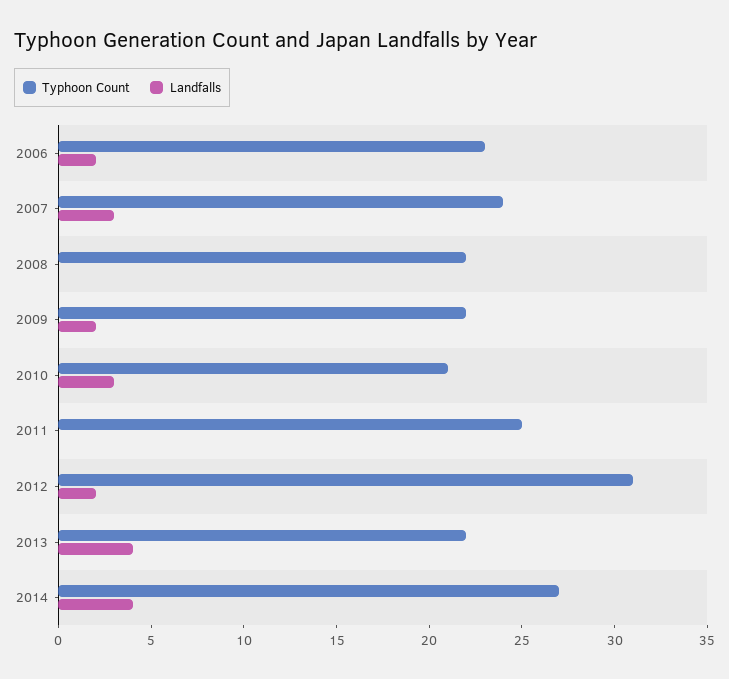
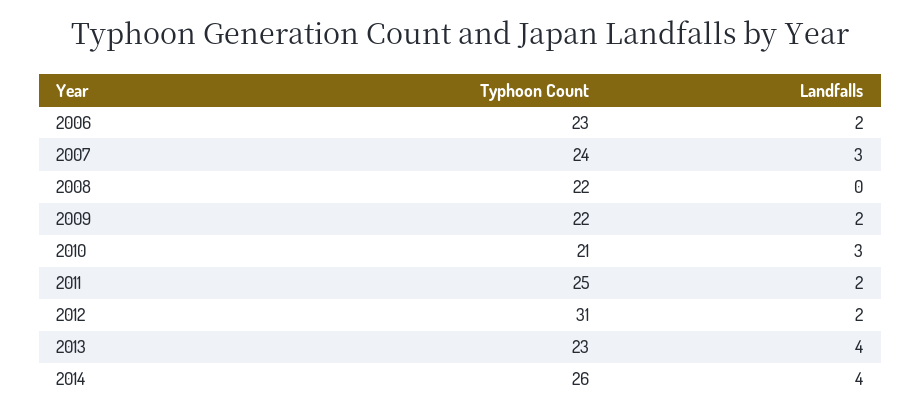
Landfalls, 2011: 0 -> 2
Typhoon Count, 2013: 22 -> 23
Typhoon Count, 2014: 27 -> 26

